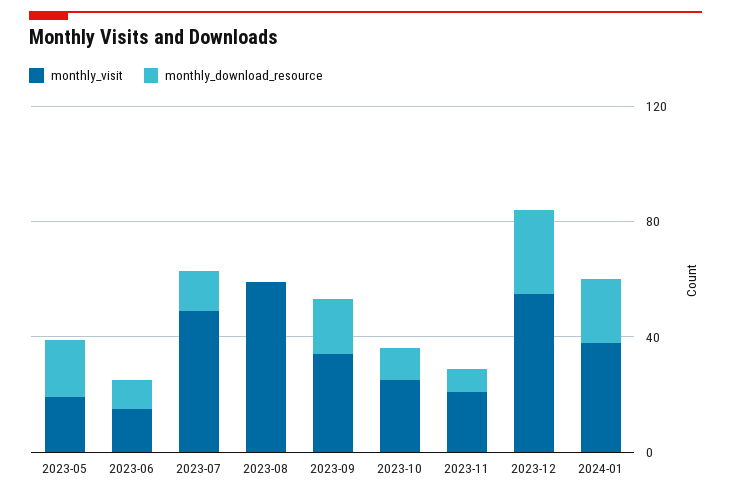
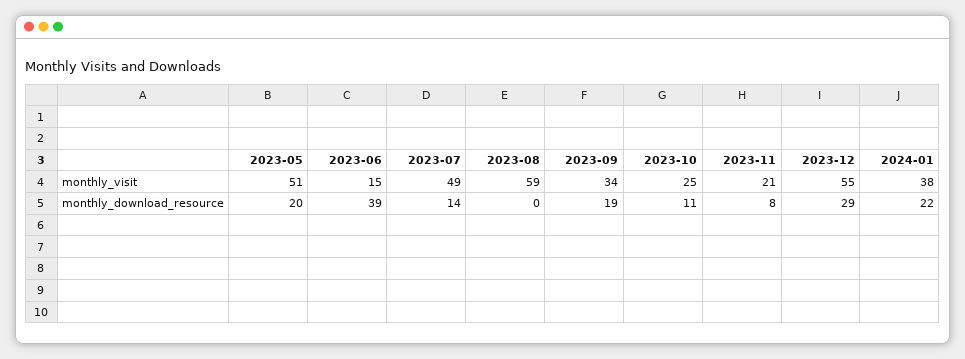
monthly_visit, 2023-05: 20 -> 51
monthly_download_resource, 2023-06: 10 -> 39

